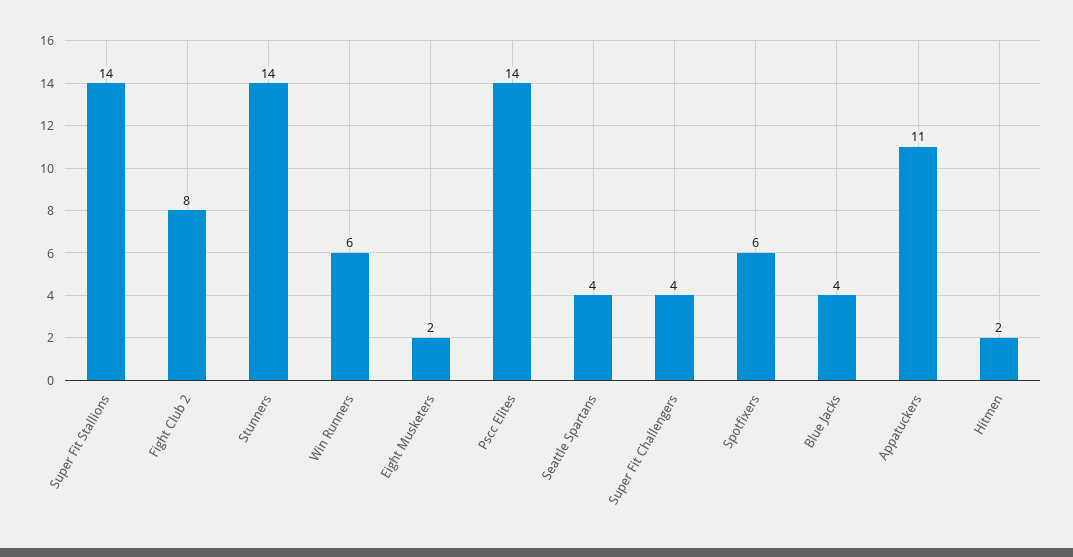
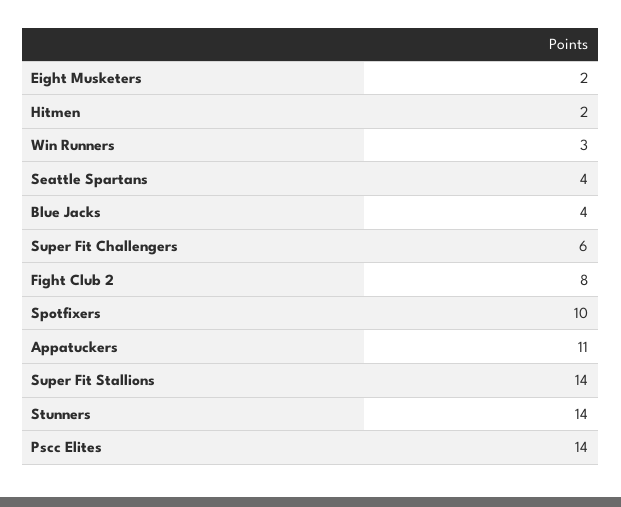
Win Runners: 6 -> 3
Super Fit Challengers: 4 -> 6
Spotfixers: 6 -> 10

